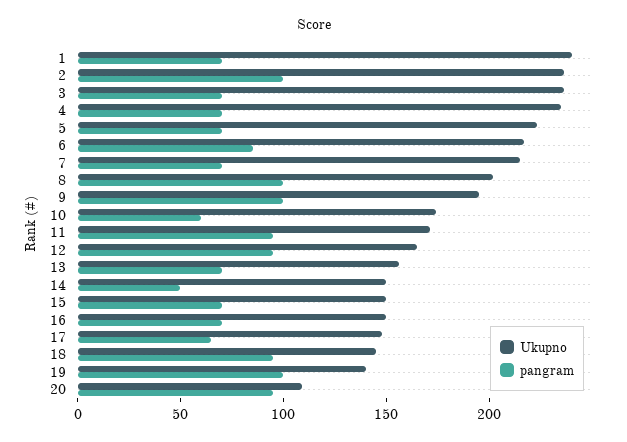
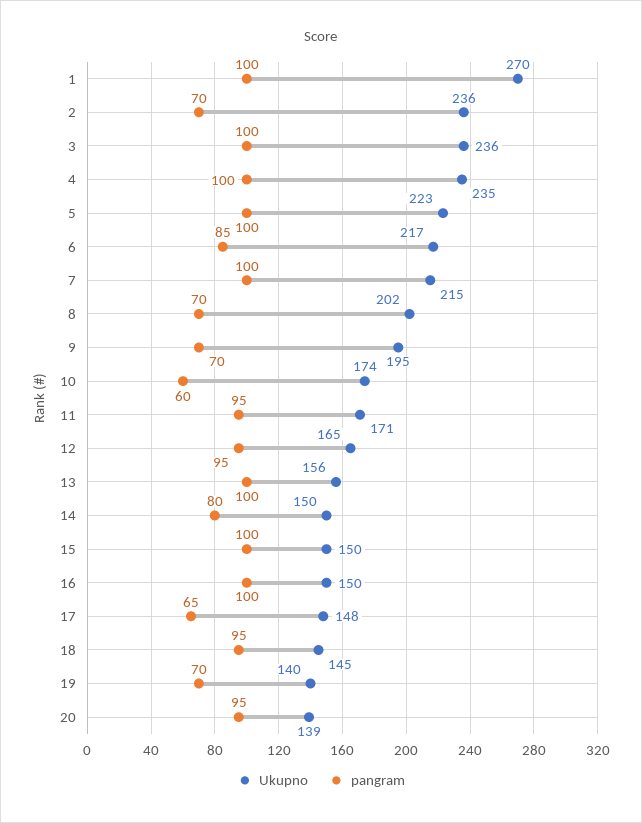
Ukupno, 1: 240 -> 270
pangram, 1: 70 -> 100
pangram, 2: 100 -> 70
pangram, 3: 70 -> 100
pangram, 4: 70 -> 100
pangram, 5: 70 -> 100
pangram, 7: 70 -> 100
pangram, 8: 100 -> 70
pangram, 9: 100 -> 70
pangram, 13: 70 -> 100
pangram, 14: 50 -> 80
pangram, 15: 70 -> 100
pangram, 16: 70 -> 100
pangram, 19: 100 -> 70
Ukupno, 20: 110 -> 139

